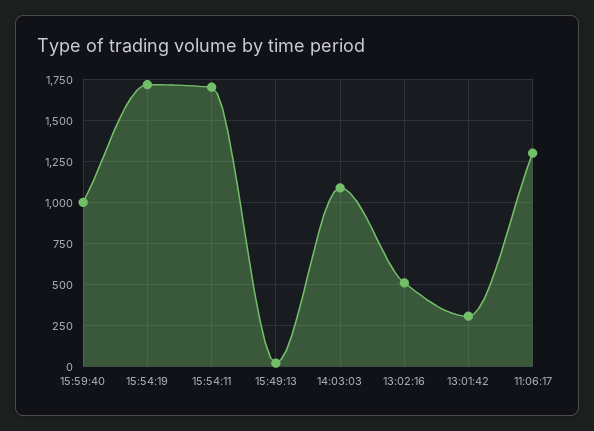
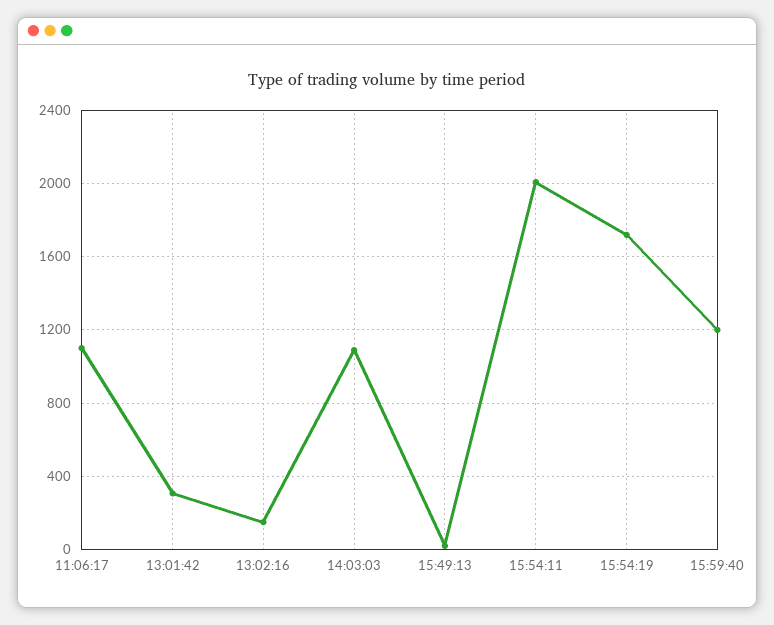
15:59:40: 1000 -> 1200
15:54:11: 1700 -> 2000
13:02:16: 500 -> 150
11:06:17: 1300 -> 1100

